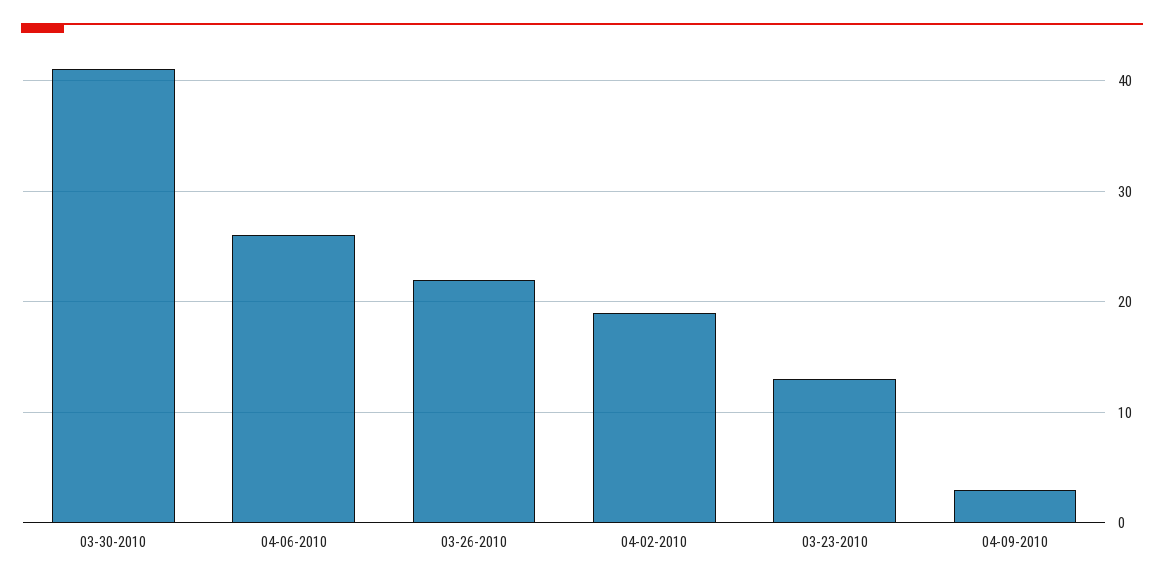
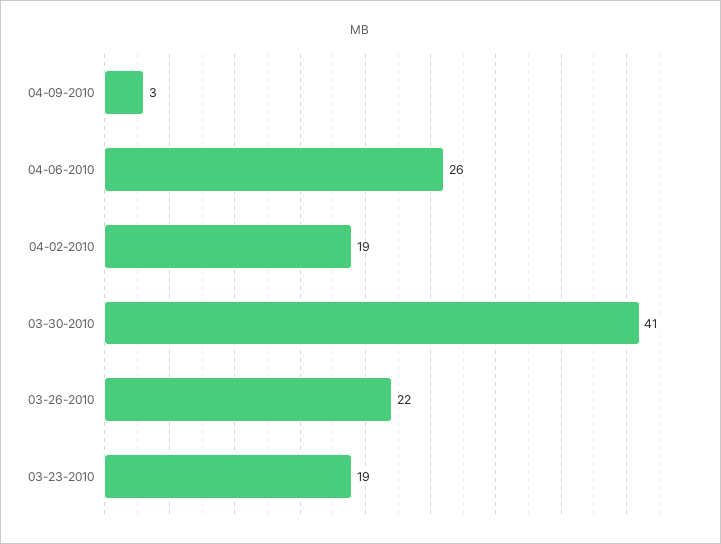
03-23-2010: 13 -> 19

